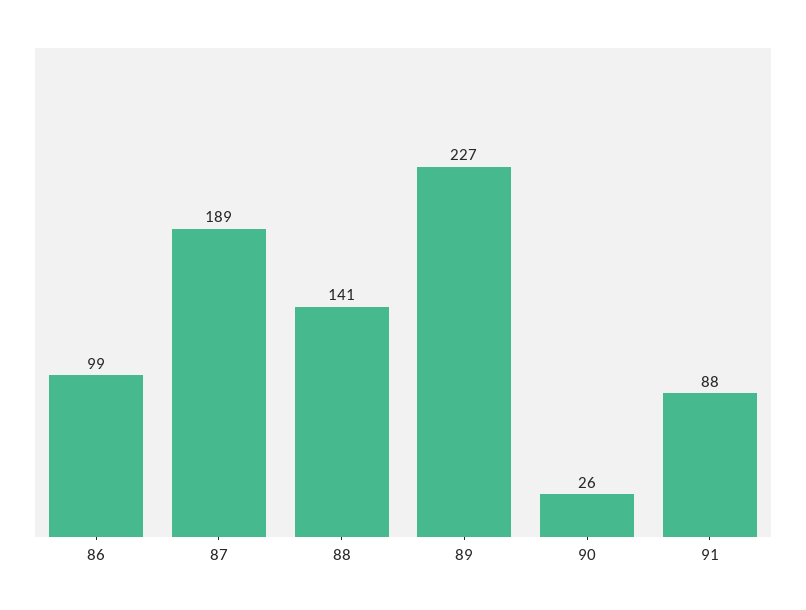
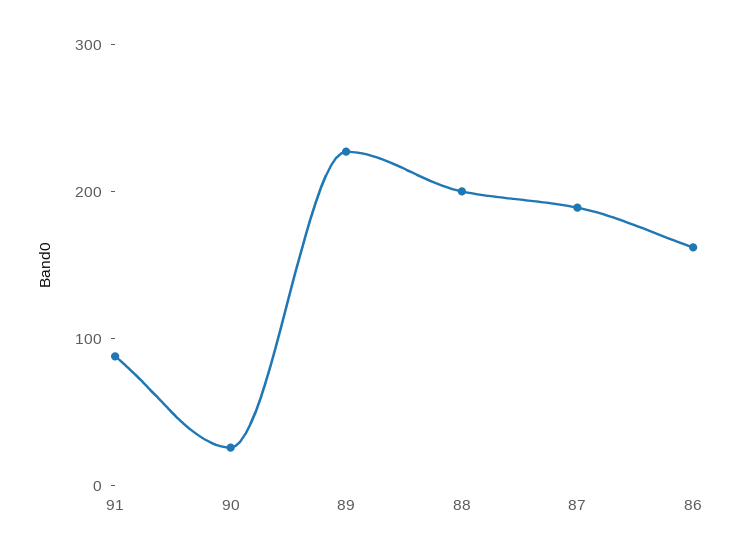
86: 99 -> 160
88: 141 -> 200

